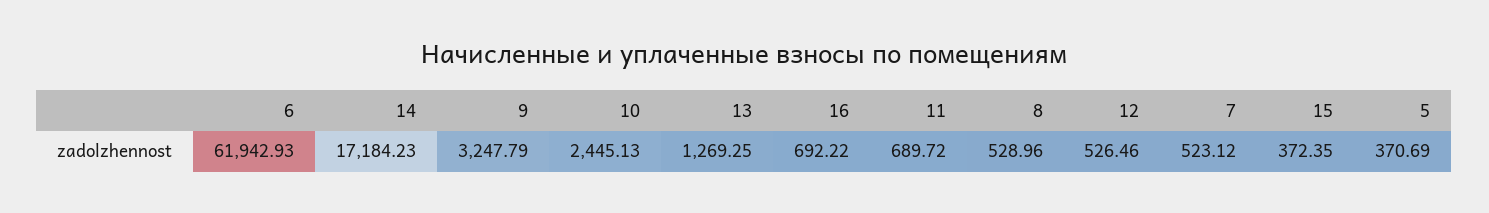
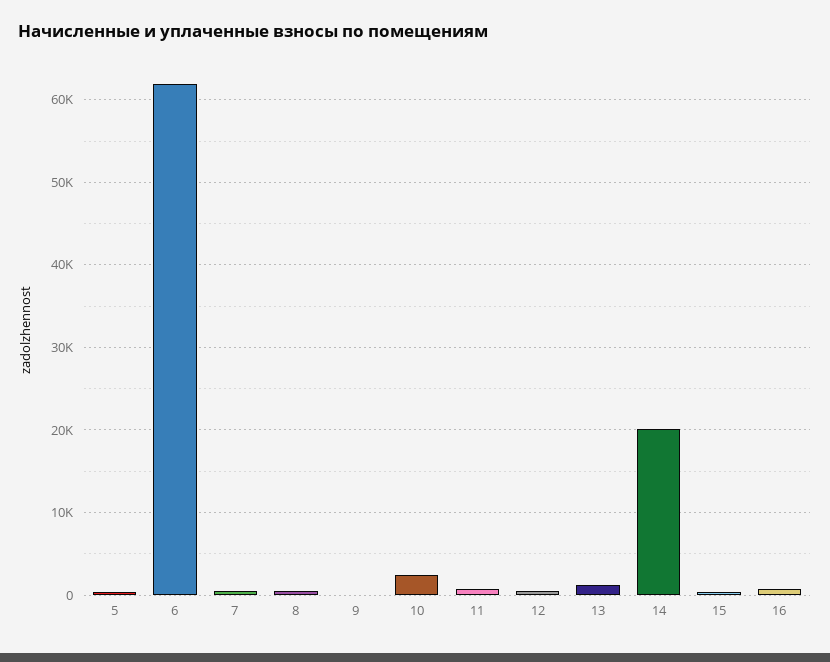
14: 17184.23 -> 20000
9: 3247.79 -> 0

